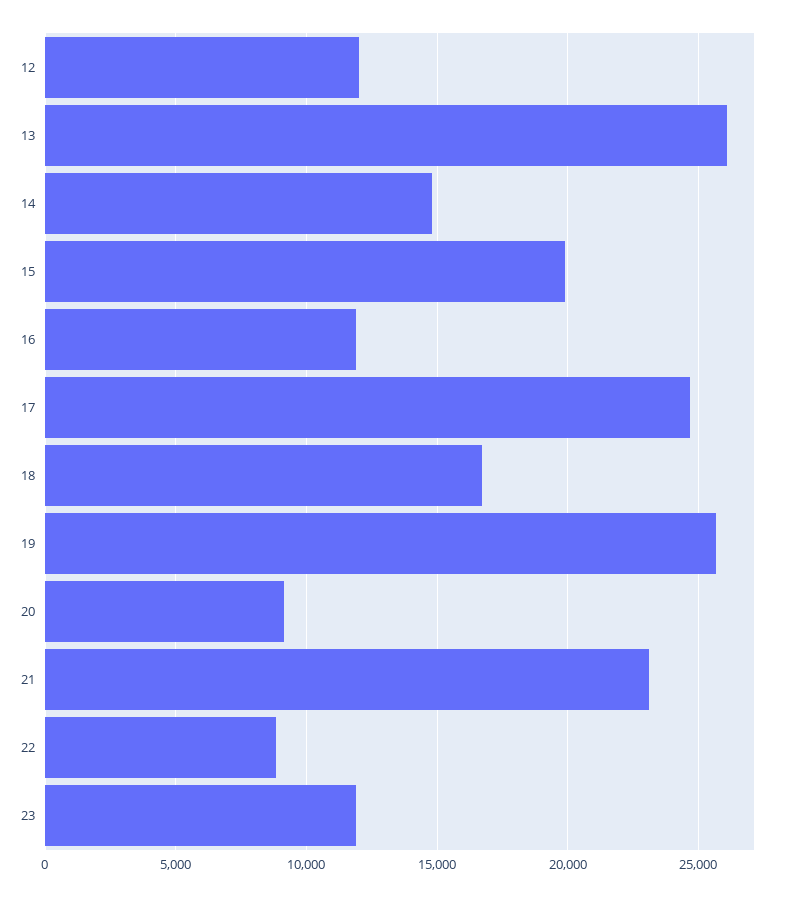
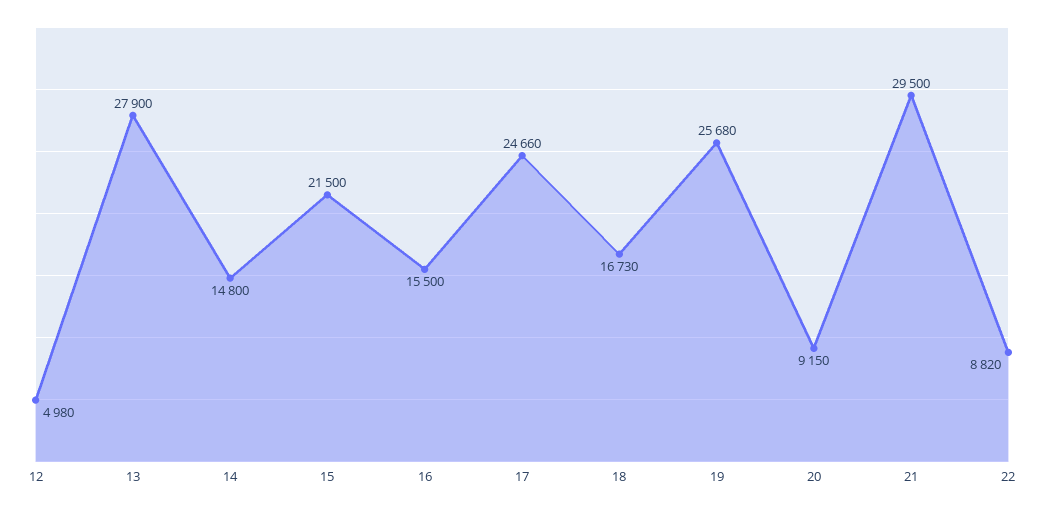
12: 12000 -> 4980
13: 26000 -> 27900
15: 20000 -> 21500
16: 12000 -> 15500
21: 23000 -> 29500
23: 12000 -> none

